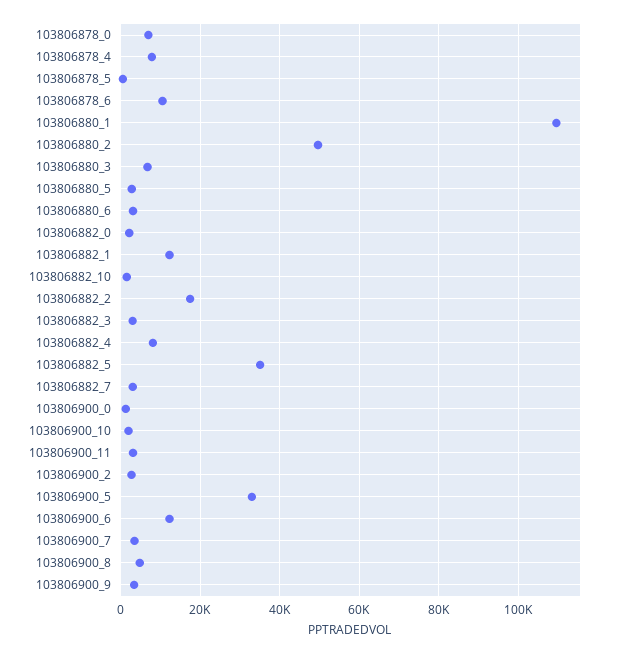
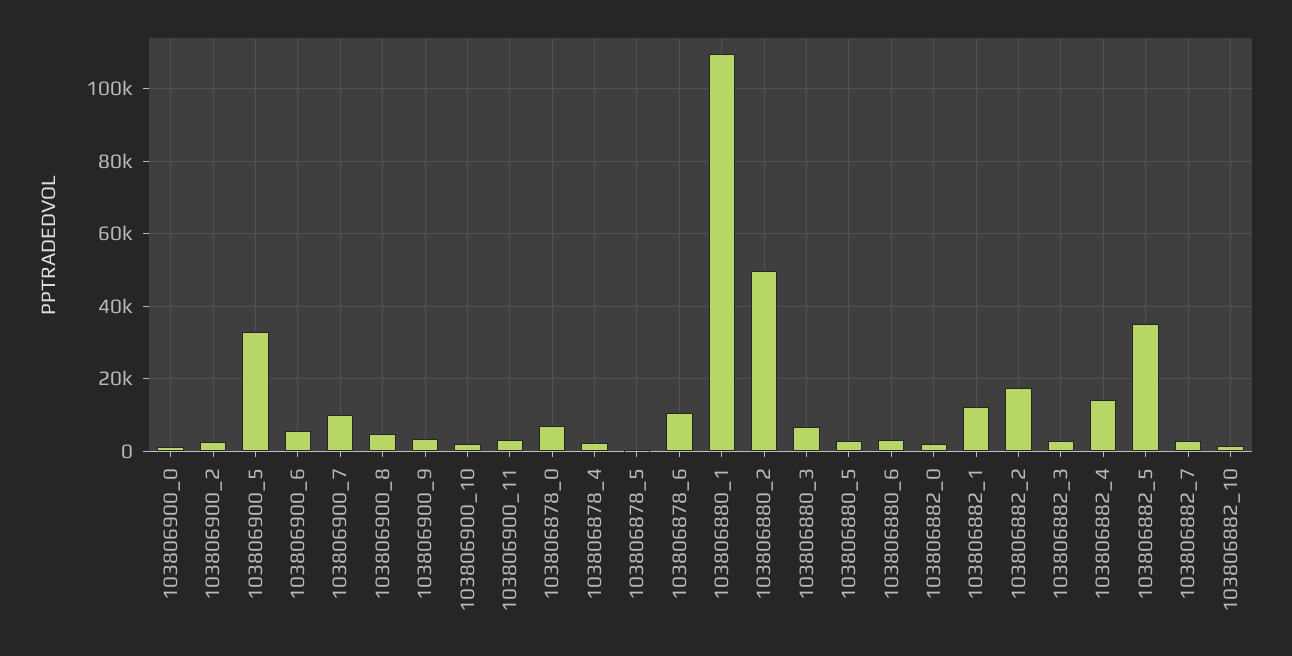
103806878_4: 8000 -> 2000
103806882_4: 8000 -> 14000
103806900_6: 12000 -> 6000
103806900_7: 4000 -> 10000

